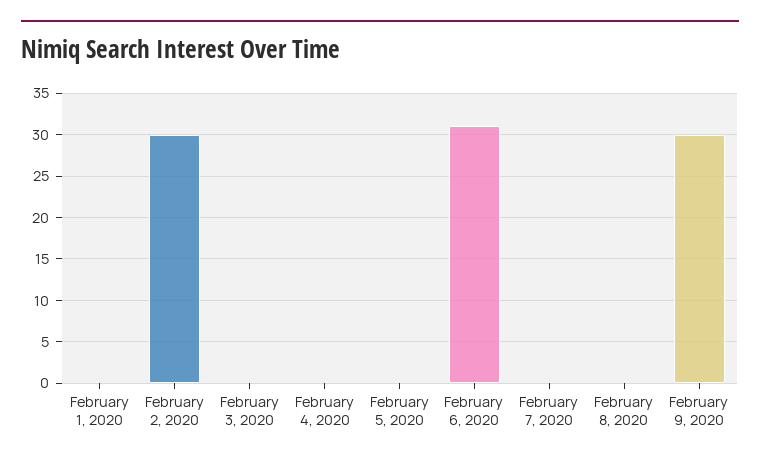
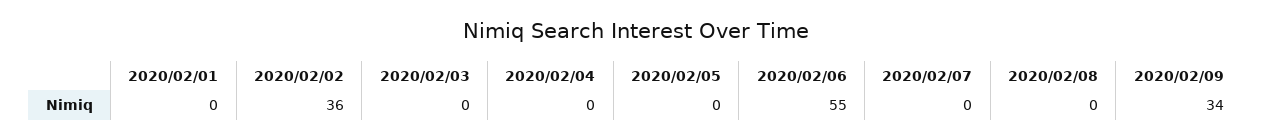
February 2, 2020: 30 -> 36
February 6, 2020: 31 -> 55
February 9, 2020: 30 -> 34

